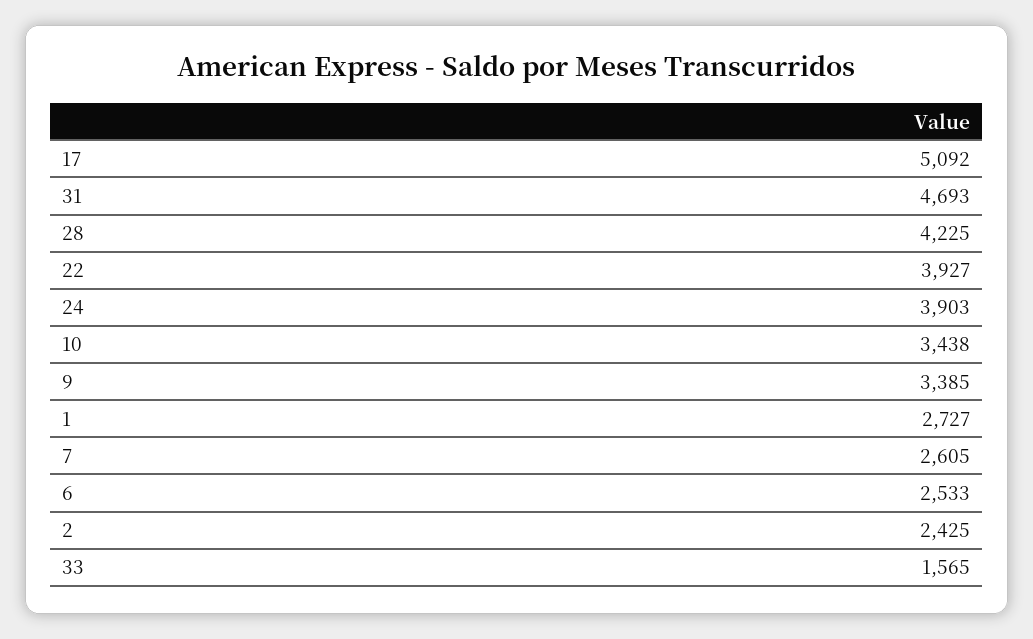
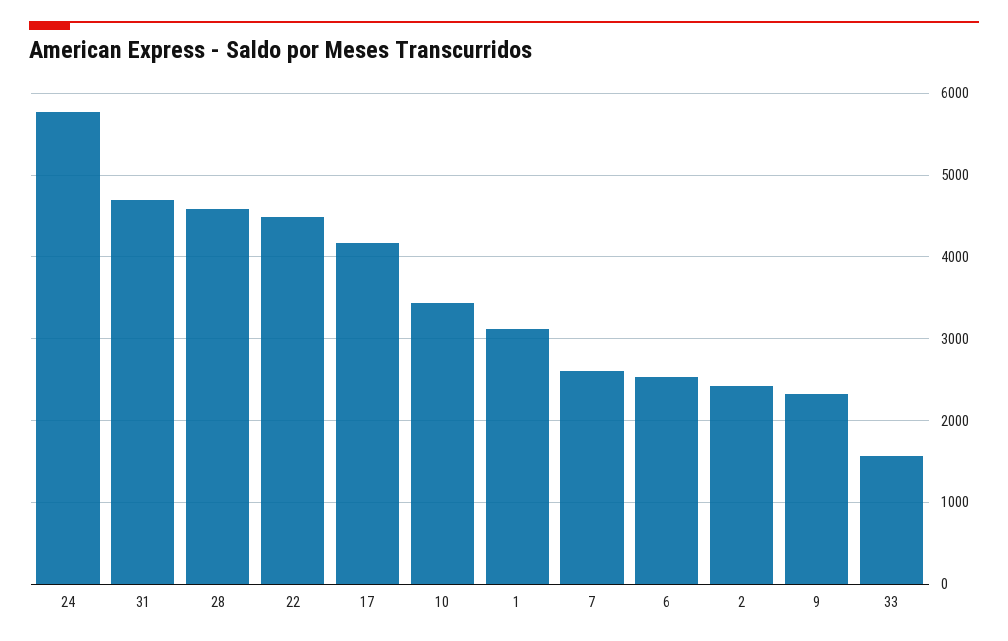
17: 5092 -> 4200
28: 4225 -> 4600
22: 3927 -> 4500
24: 3903 -> 5800
9: 3385 -> 2300
1: 2727 -> 3100

